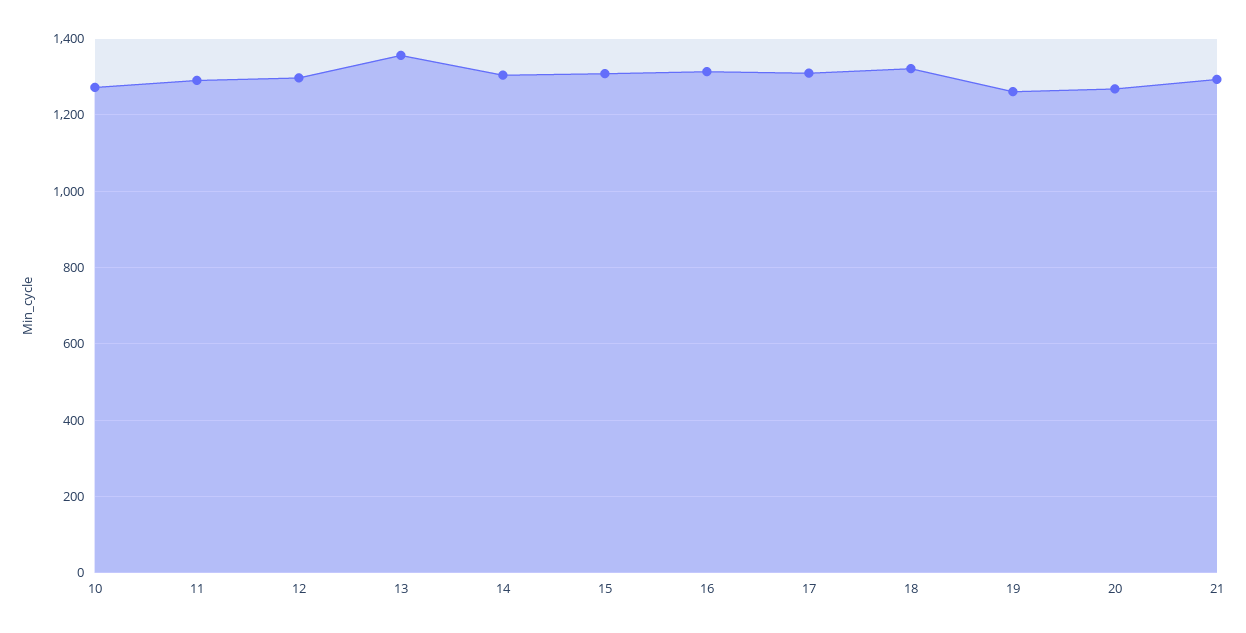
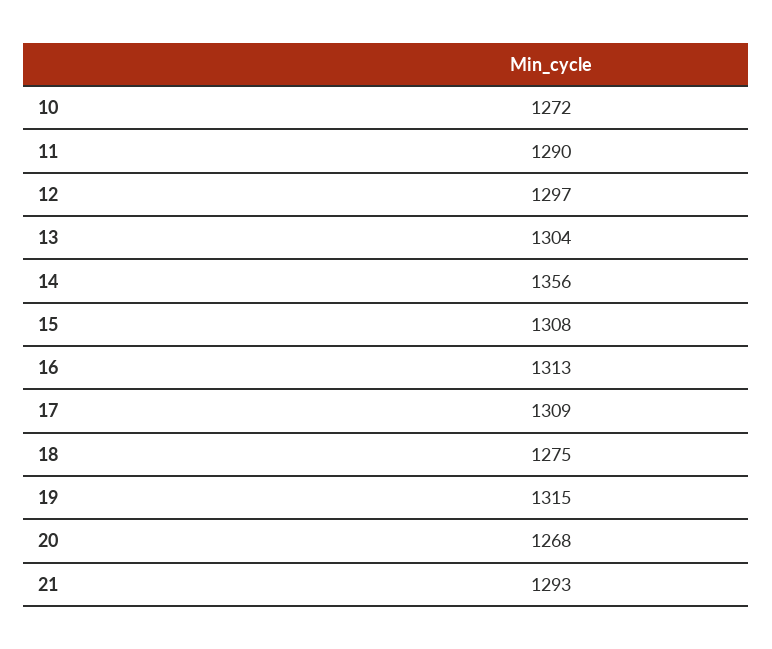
13: 1360 -> 1304
14: 1300 -> 1356
18: 1320 -> 1275
19: 1260 -> 1315

